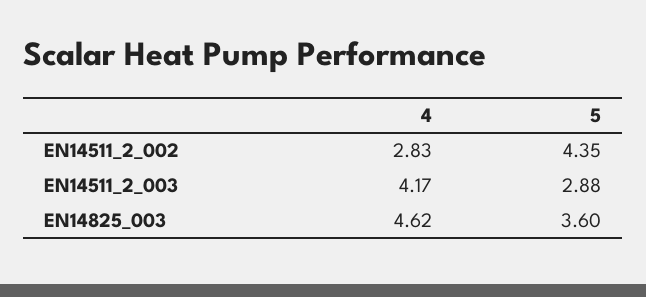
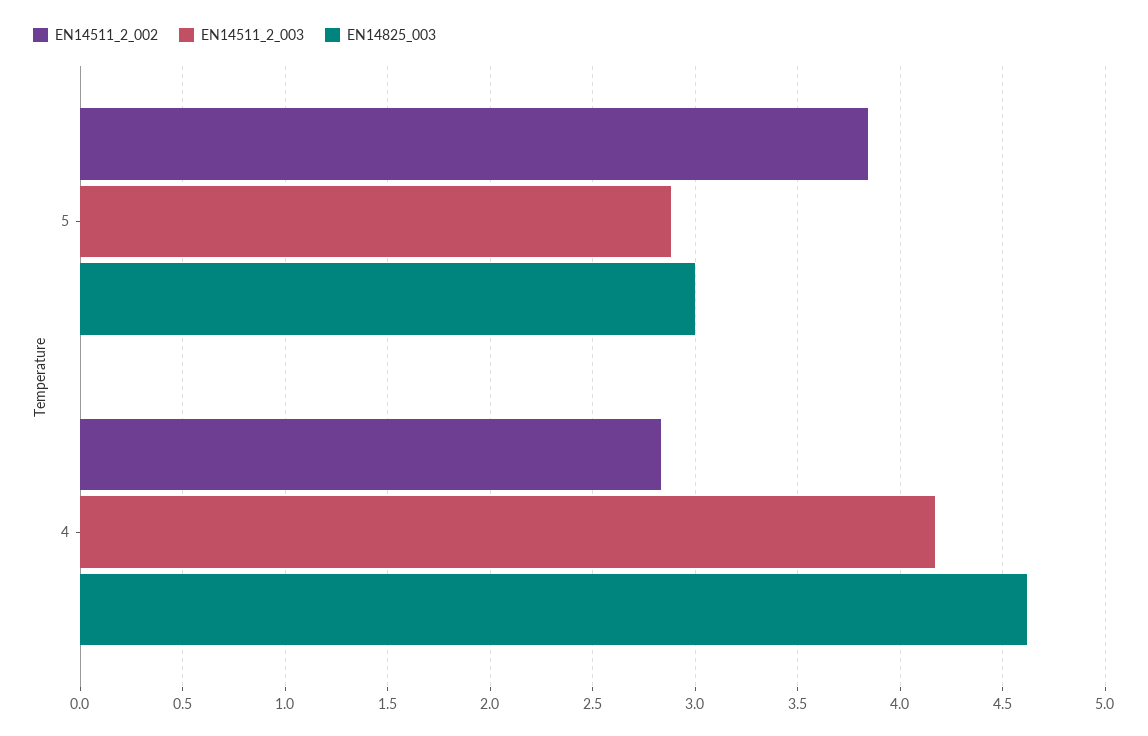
EN14511_2_002, 5: 4.35 -> 3.85
EN14825_003, 5: 3.6 -> 3

